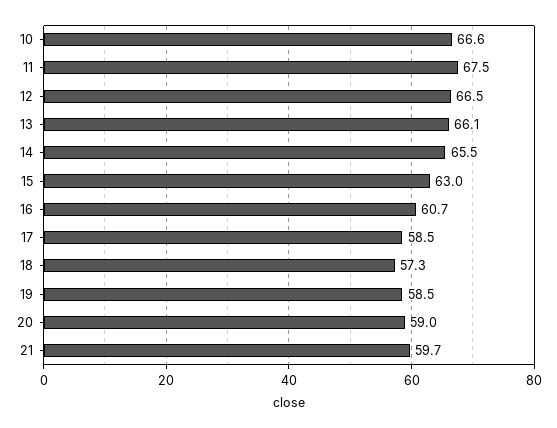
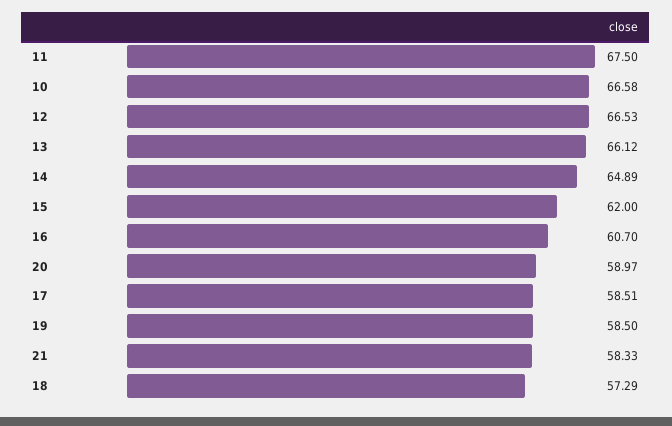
14: 65.5 -> 64.89
15: 63 -> 62
21: 59.7 -> 58.33

